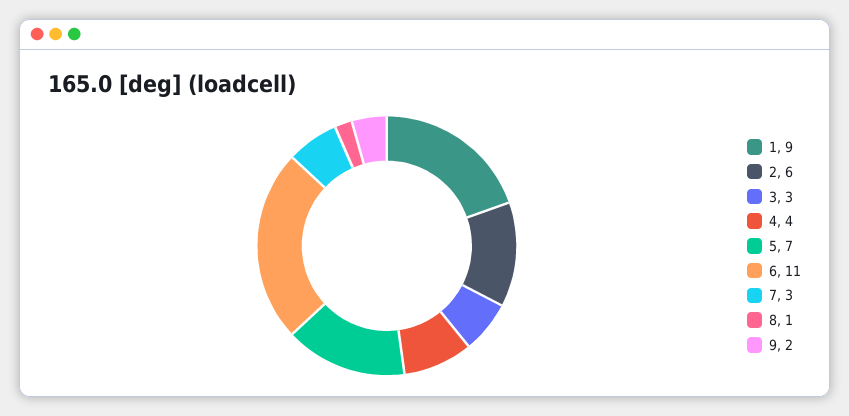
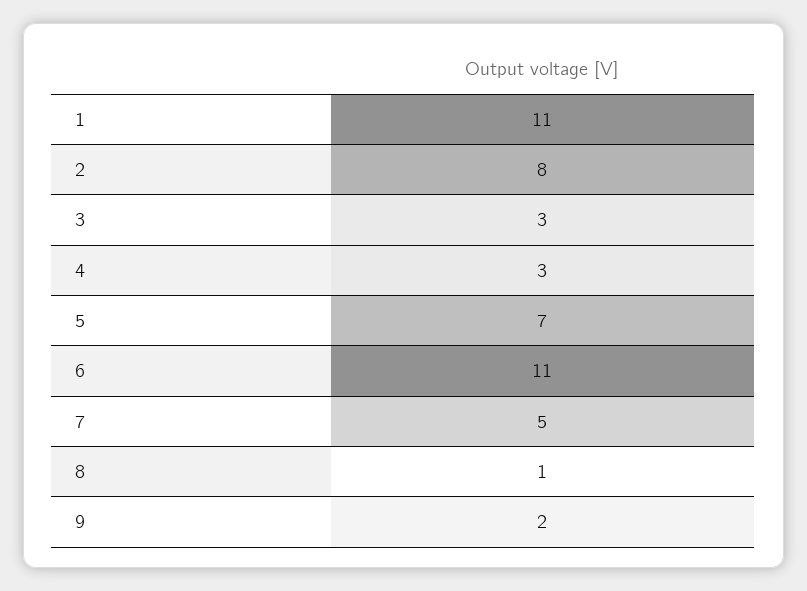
1: 9 -> 11
2: 6 -> 8
4: 4 -> 3
7: 3 -> 5

